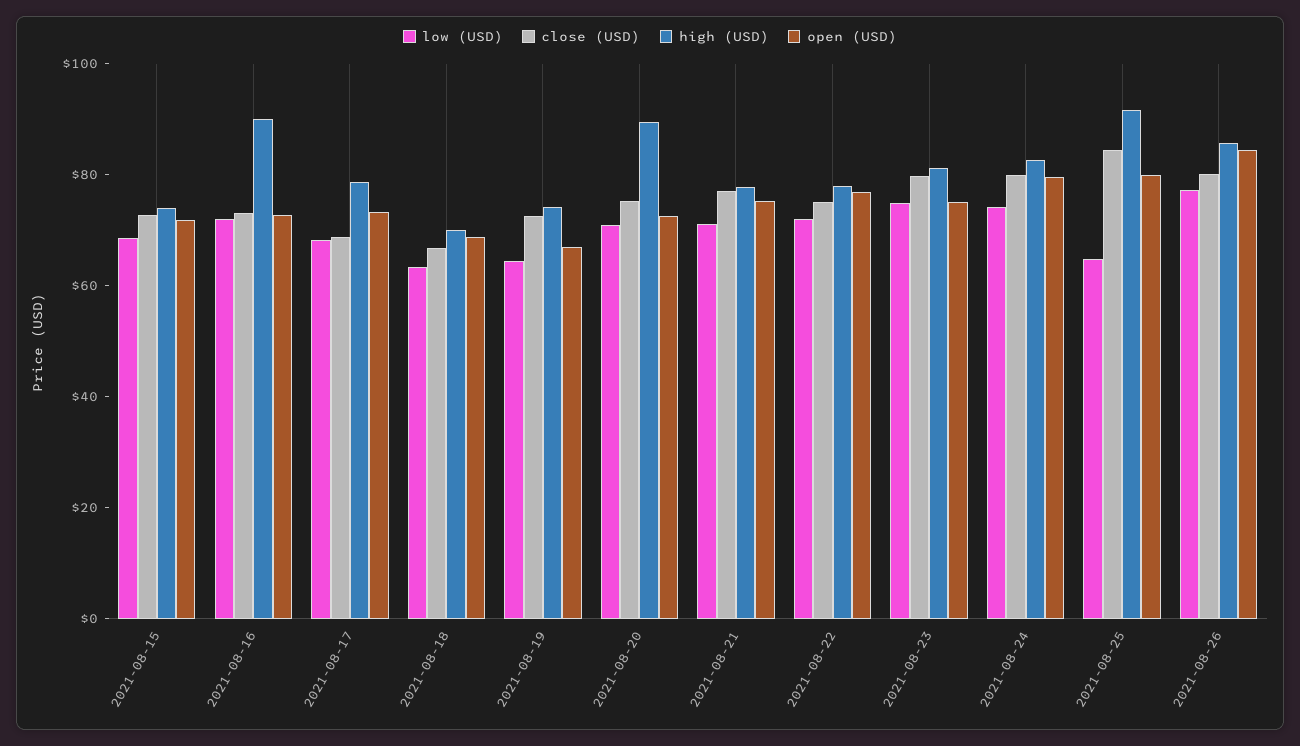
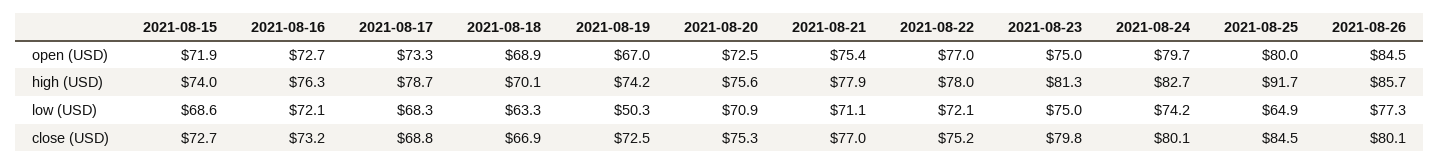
high (USD), 2021-08-16: 90 -> 76.3
low (USD), 2021-08-19: 65 -> 50.3
high (USD), 2021-08-20: 90 -> 75.6

